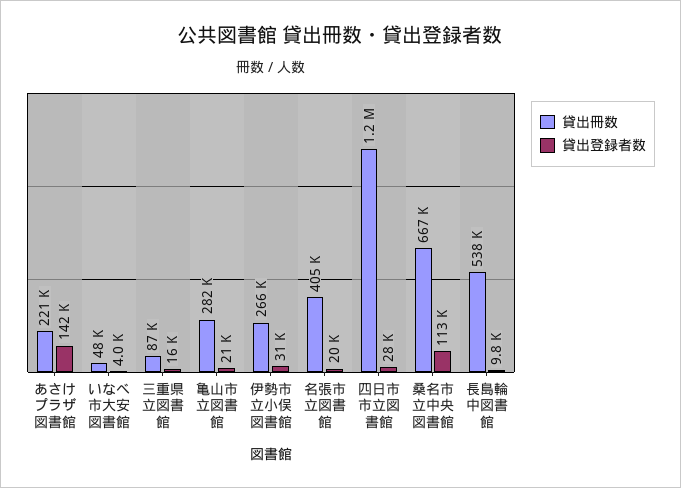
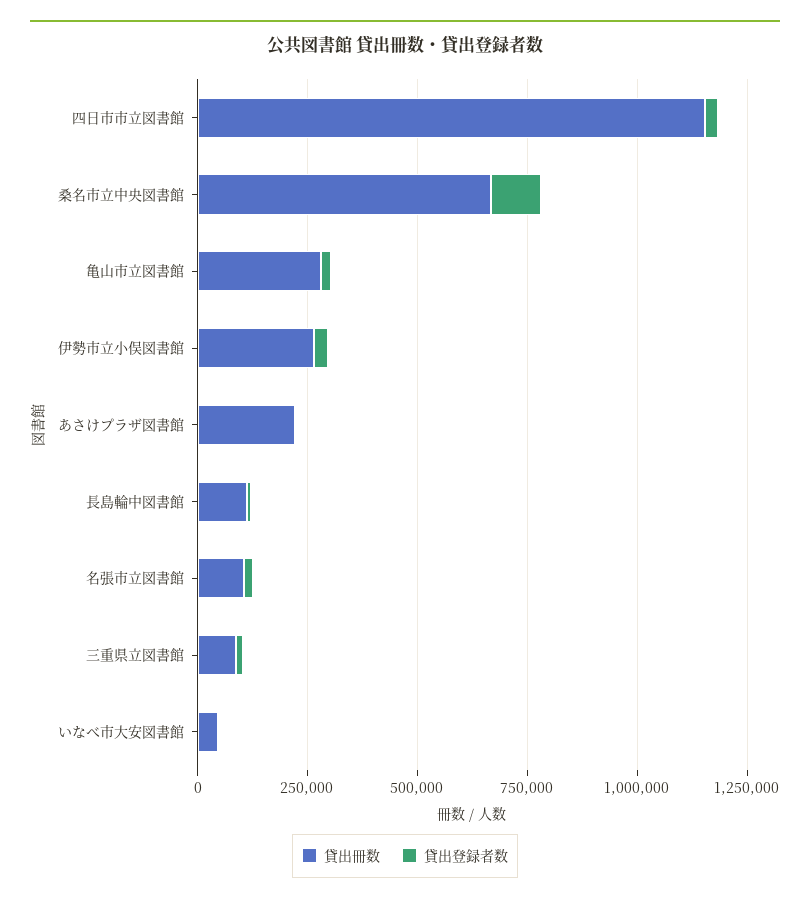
貸出登録者数, あさけプラザ図書館: 142000 -> 0
貸出冊数, 名張市立図書館: 405000 -> 100000
貸出冊数, 長島輪中図書館: 538000 -> 100000

